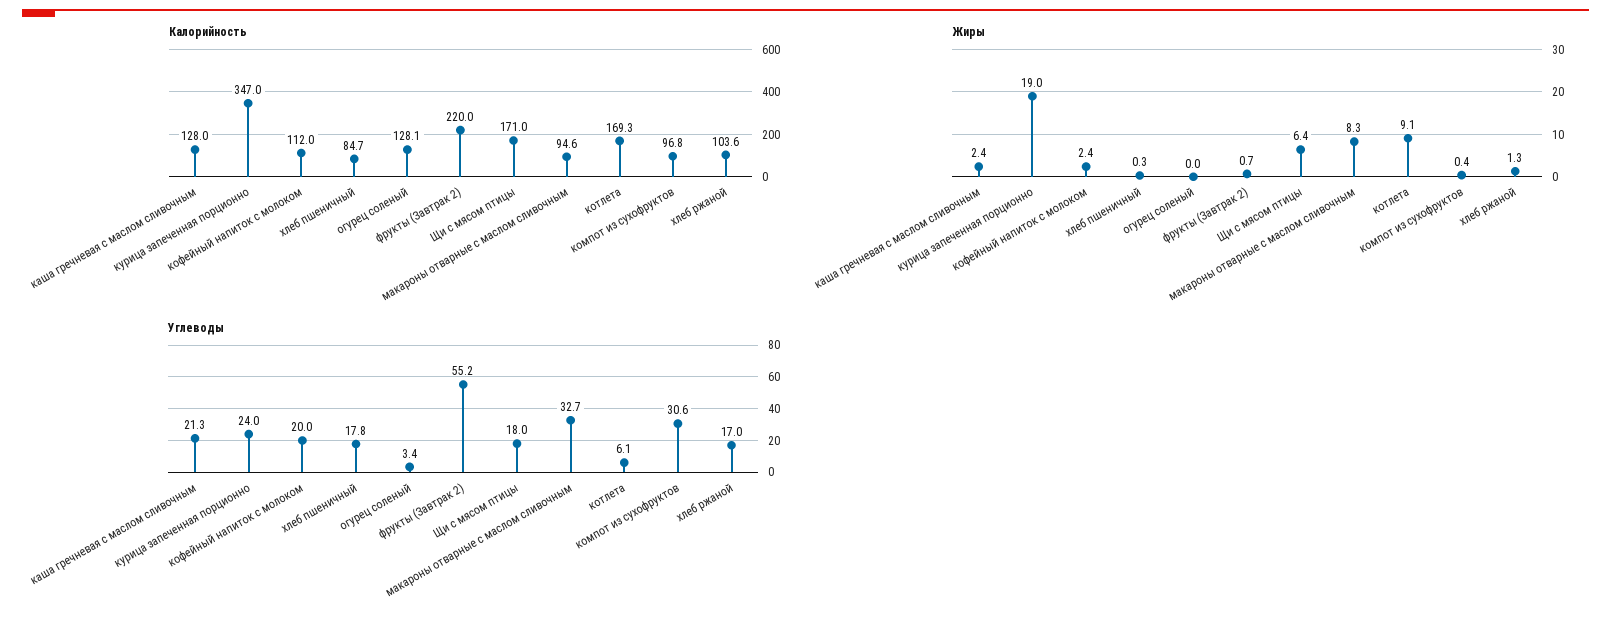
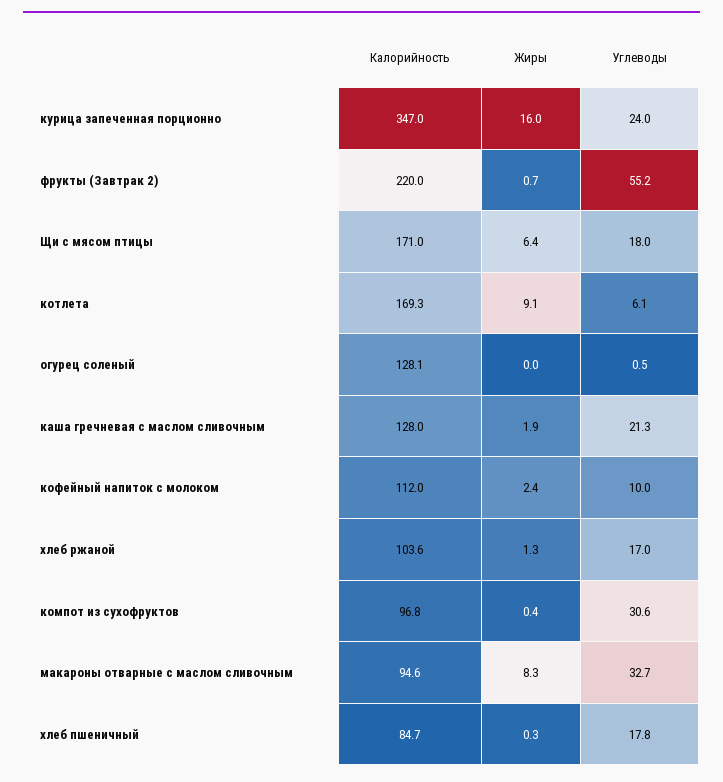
Жиры, каша гречневая с маслом сливочным: 2.4 -> 1.9
Жиры, курица запеченная порционно: 19 -> 16
Углеводы, кофейный напиток с молоком: 20 -> 10
Углеводы, огурец соленый: 3.4 -> 0.5

